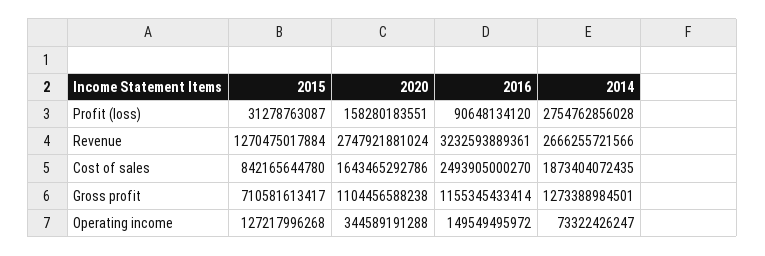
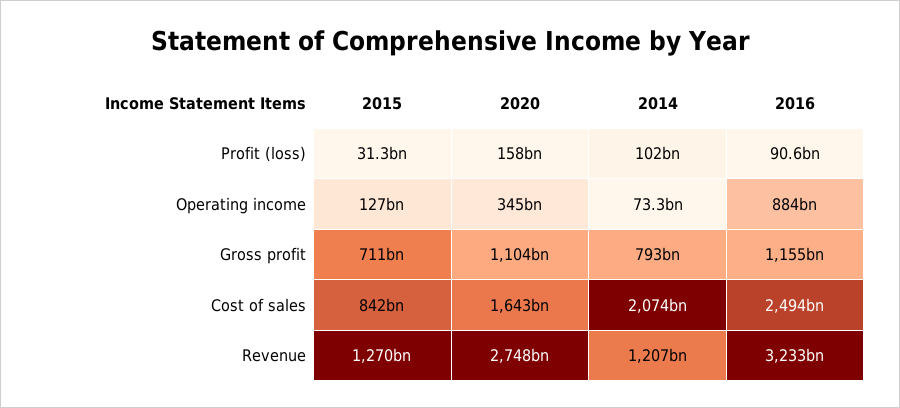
2014, Profit (loss): 2754762856028 -> 102000000000
2014, Revenue: 2666255721566 -> 1207000000000
2014, Cost of sales: 1873404072435 -> 2074000000000
2014, Gross profit: 1273388984501 -> 793000000000
2016, Operating income: 149549495972 -> 884000000000

